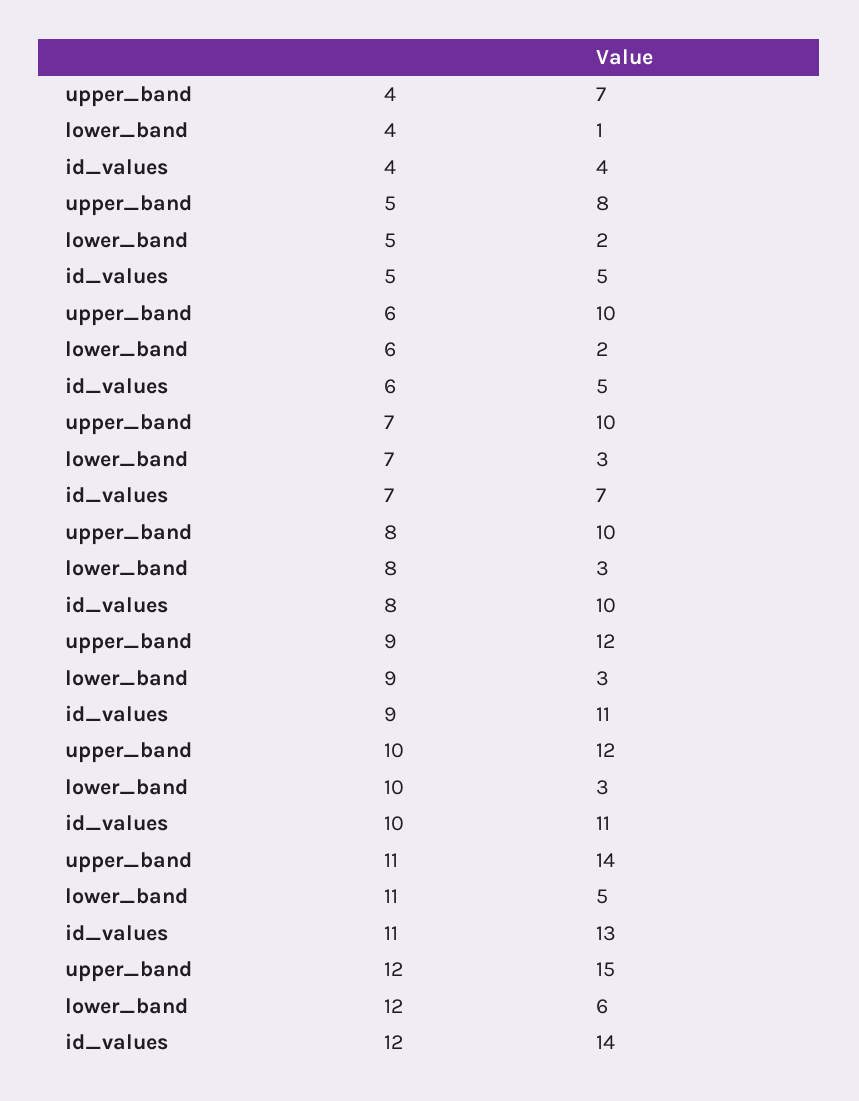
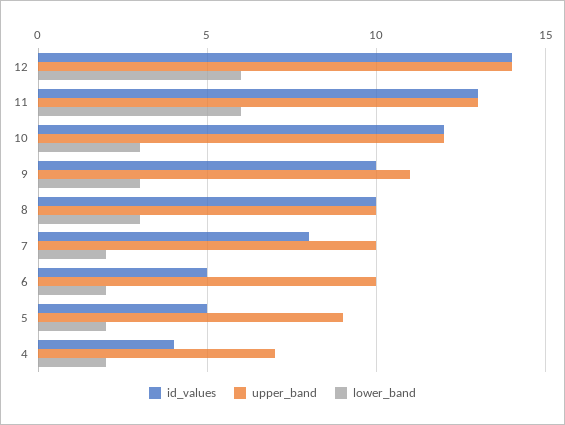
lower_band, 4: 1 -> 2
upper_band, 5: 8 -> 9
lower_band, 7: 3 -> 2
id_values, 7: 7 -> 8
upper_band, 9: 12 -> 11
id_values, 9: 11 -> 10
id_values, 10: 11 -> 12
upper_band, 11: 14 -> 13
lower_band, 11: 5 -> 6
upper_band, 12: 15 -> 14

